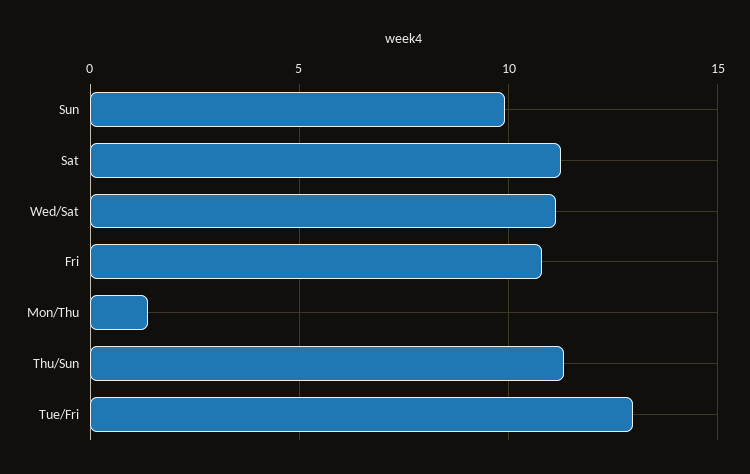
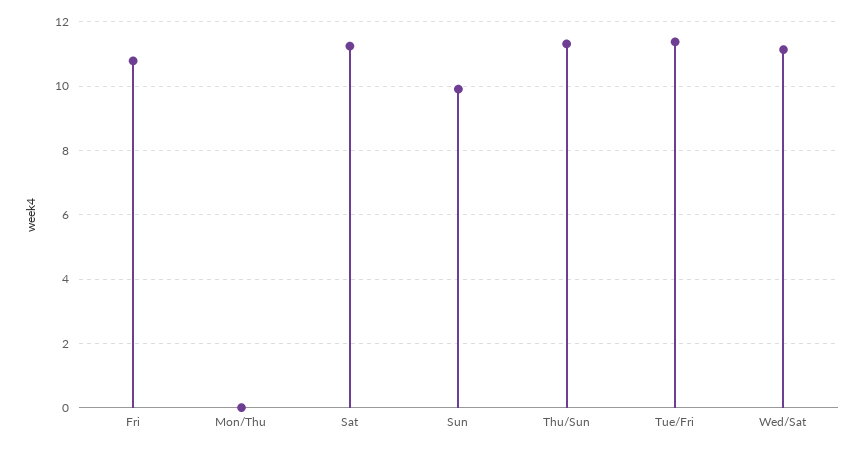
Mon/Thu: 1.5 -> 0
Tue/Fri: 13 -> 11.4

